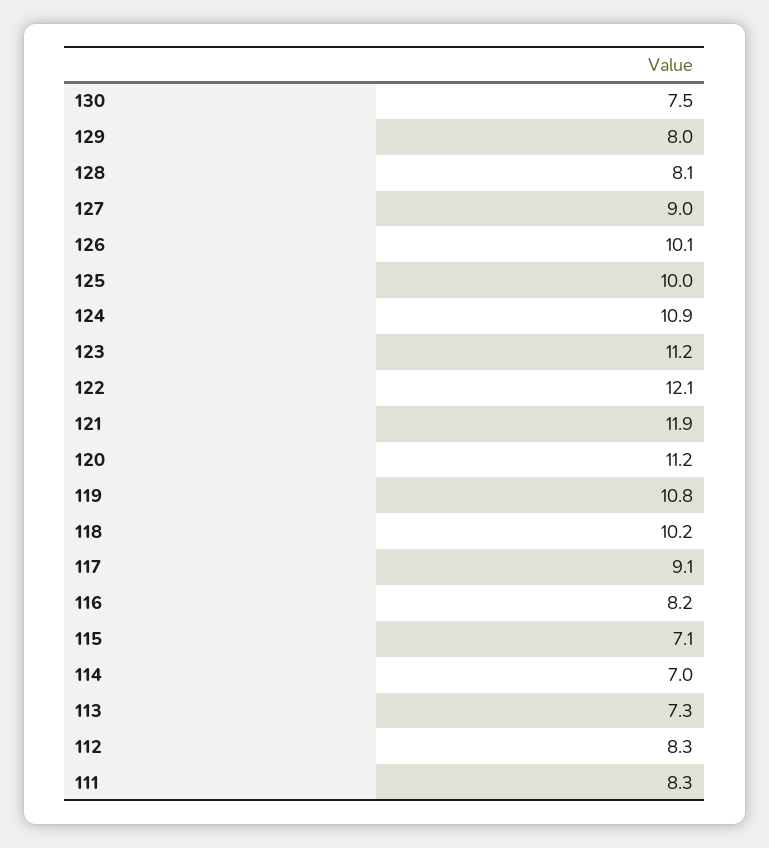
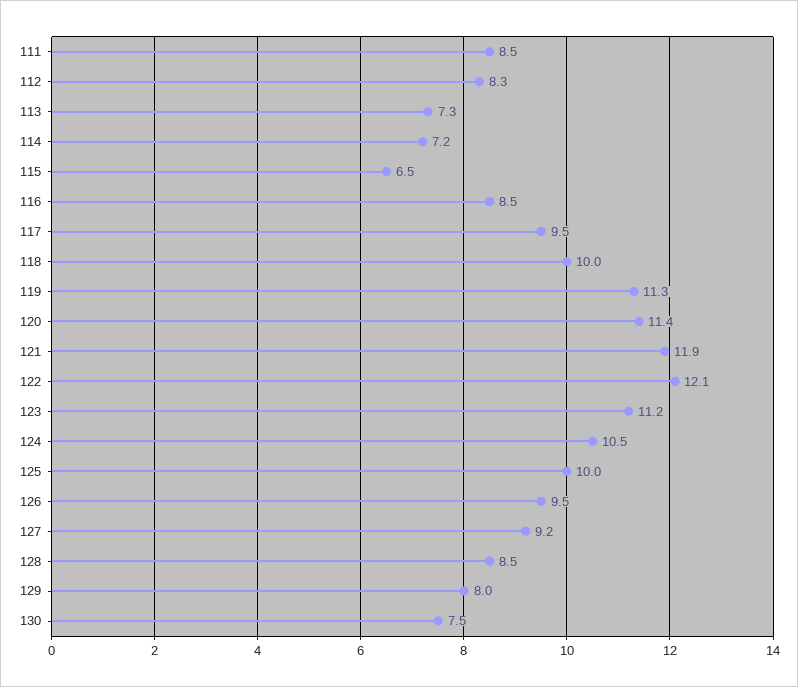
128: 8.1 -> 8.5
127: 9 -> 9.2
126: 10.1 -> 9.5
124: 10.9 -> 10.5
120: 11.2 -> 11.4
119: 10.8 -> 11.3
118: 10.2 -> 10
117: 9.1 -> 9.5
116: 8.2 -> 8.5
115: 7.1 -> 6.5
114: 7 -> 7.2
111: 8.3 -> 8.5

